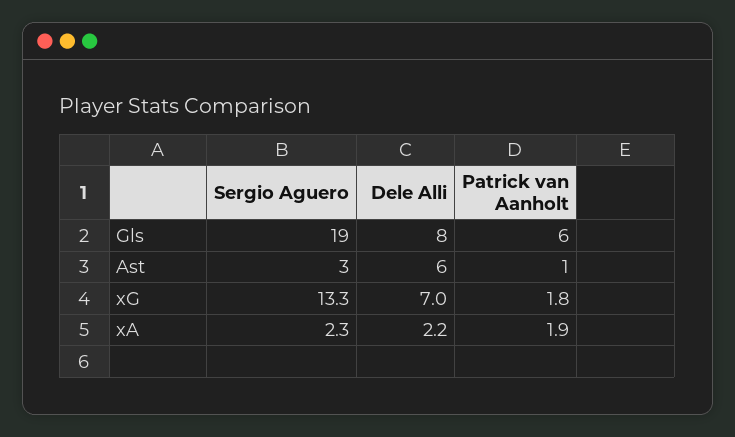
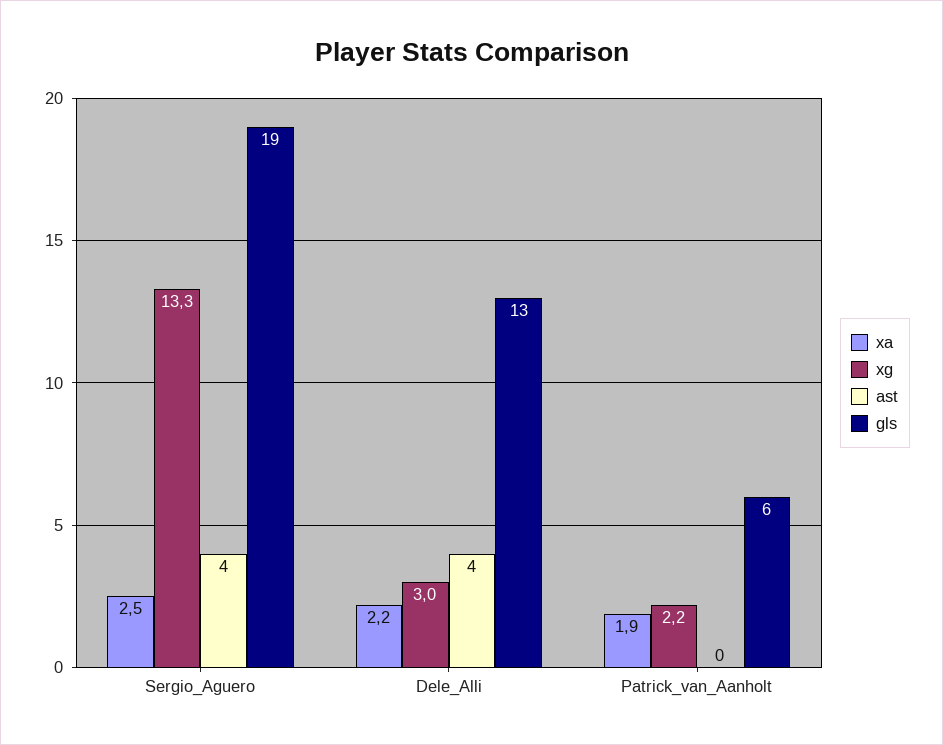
Gls, Dele Alli: 8 -> 13
Ast, Sergio Aguero: 3 -> 4
Ast, Dele Alli: 6 -> 4
Ast, Patrick van Aanholt: 1 -> 0
xG, Dele Alli: 7 -> 3
xG, Patrick van Aanholt: 1.8 -> 2.2
xA, Sergio Aguero: 2.3 -> 2.5

